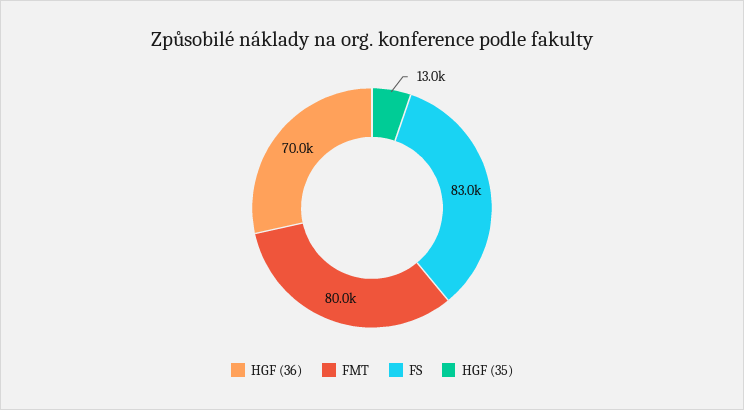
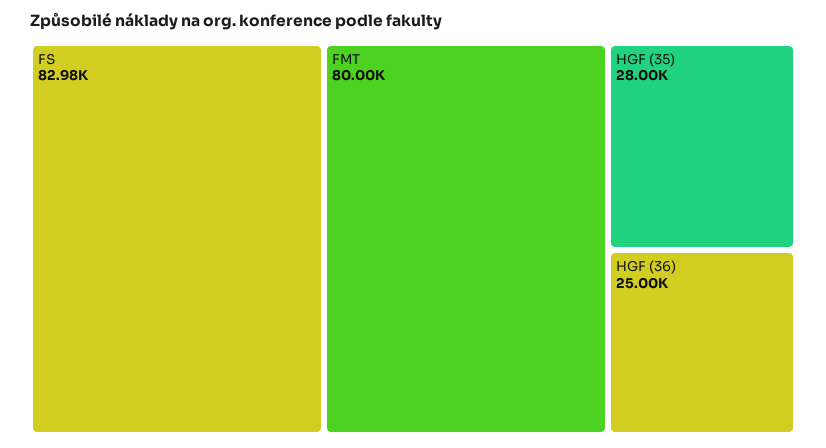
HGF (36): 70000 -> 25000
HGF (35): 13000 -> 28000

